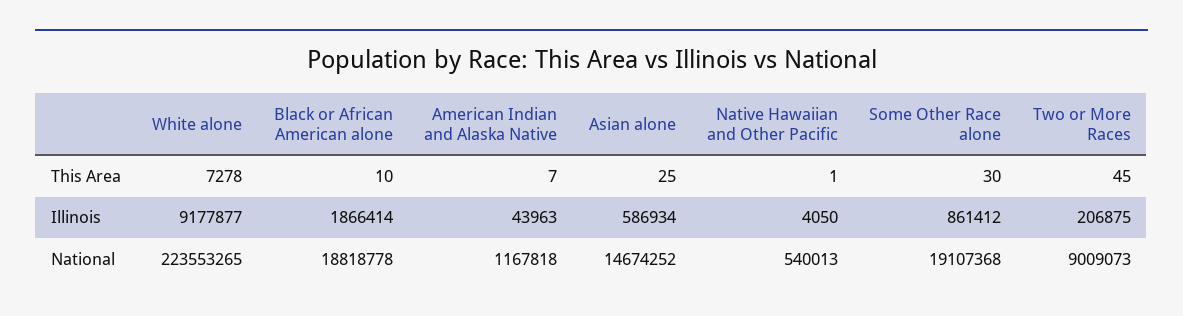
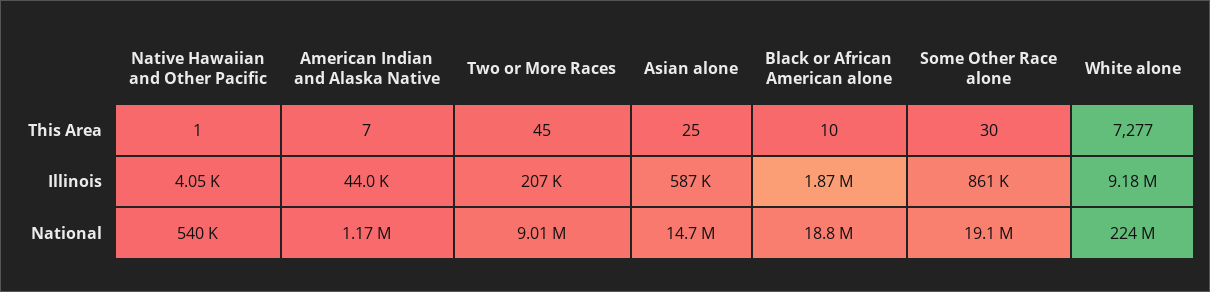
White alone, This Area: 7278 -> 7277

